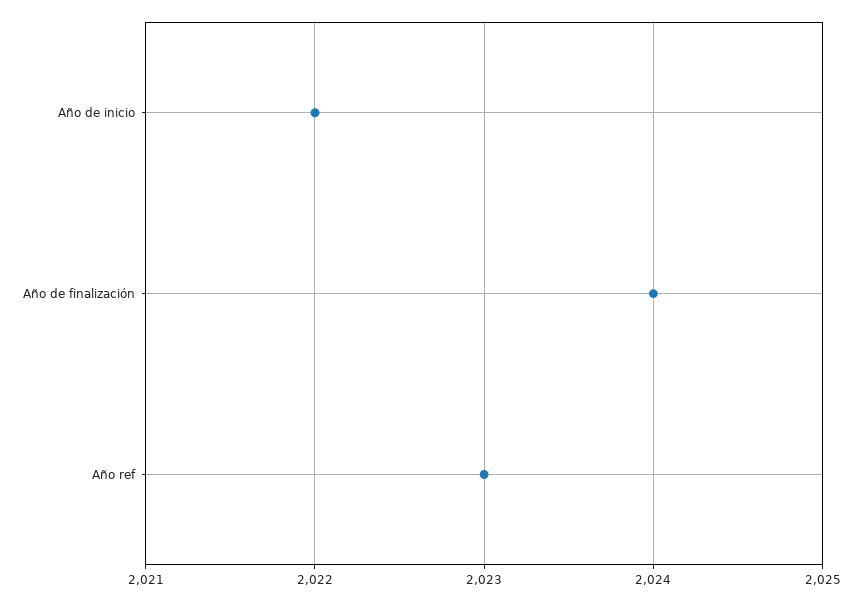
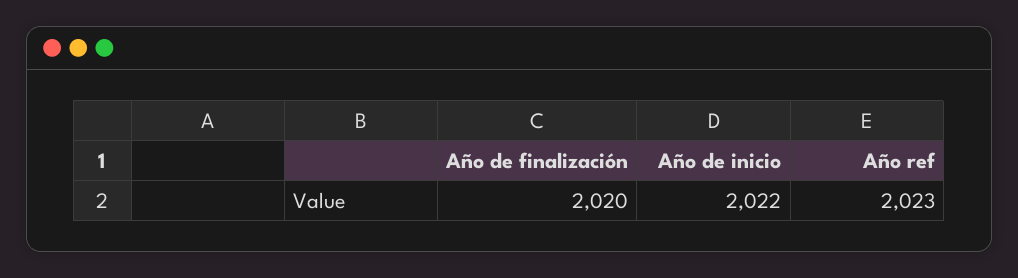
Año de finalización: 2024 -> 2020

